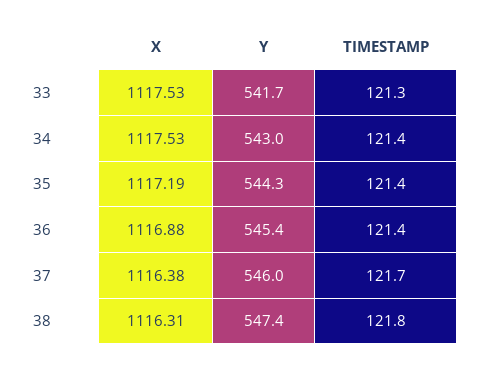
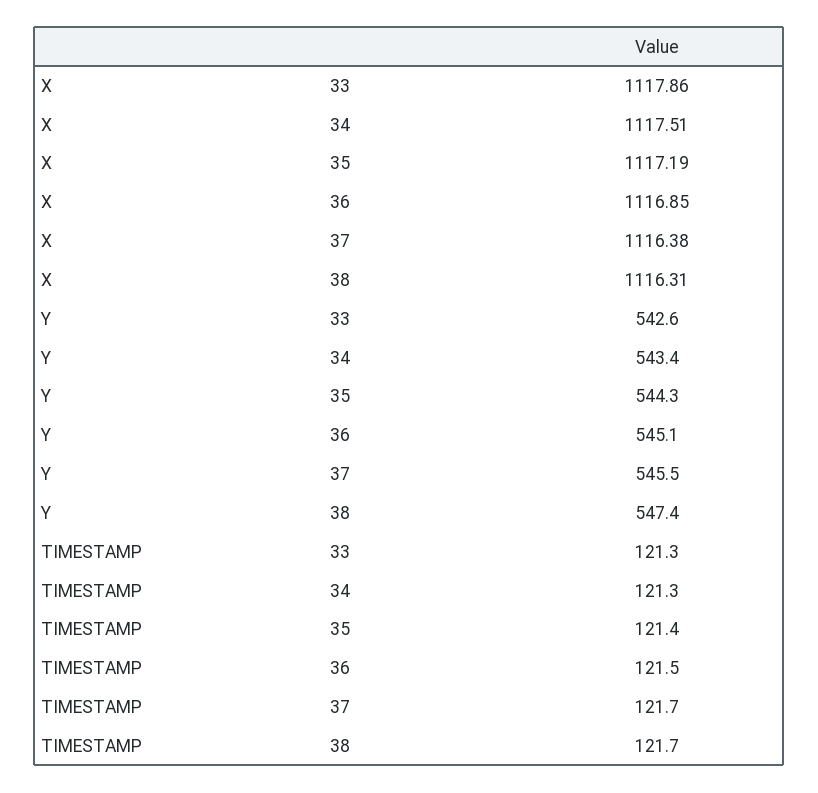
X, 33: 1117.53 -> 1117.86
Y, 33: 541.7 -> 542.6
X, 34: 1117.53 -> 1117.51
Y, 34: 543 -> 543.4
TIMESTAMP, 34: 121.4 -> 121.3
X, 36: 1116.88 -> 1116.85
Y, 36: 545.4 -> 545.1
TIMESTAMP, 36: 121.4 -> 121.5
Y, 37: 546 -> 545.5
TIMESTAMP, 38: 121.8 -> 121.7

